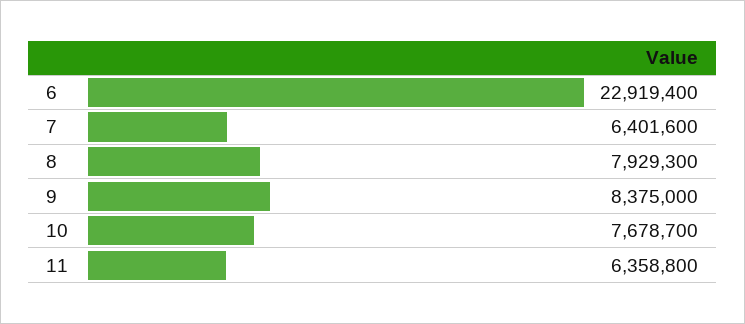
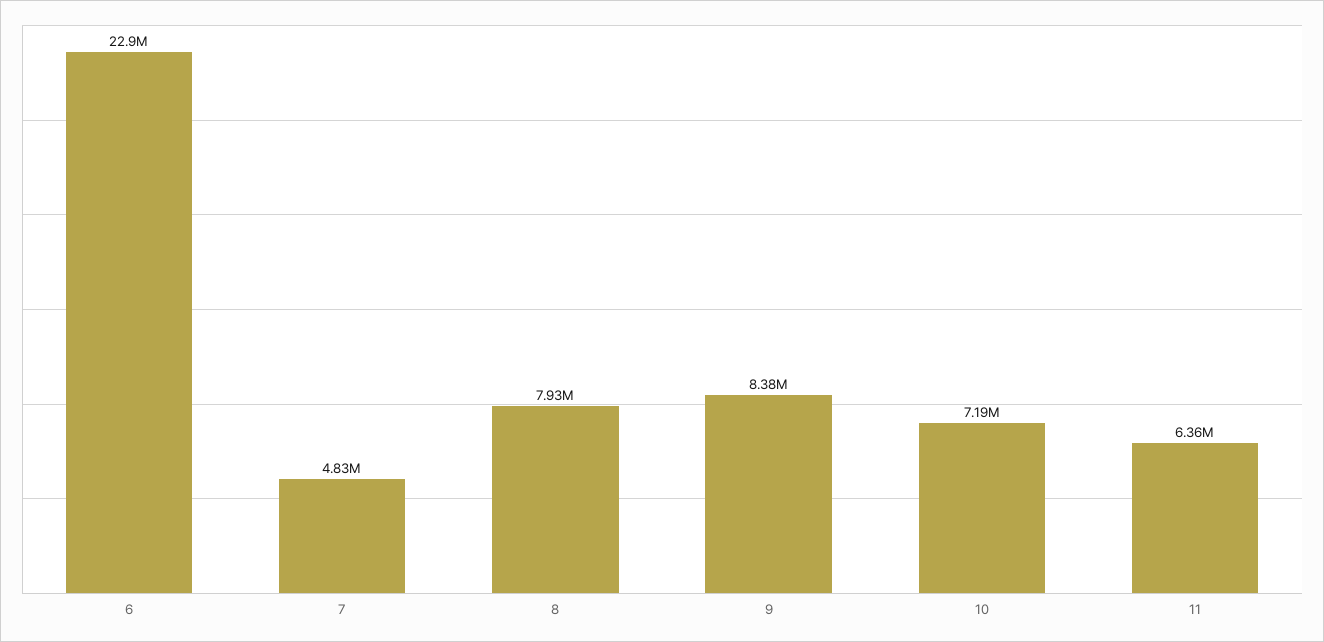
7: 6401600 -> 4830000
10: 7678700 -> 7190000

